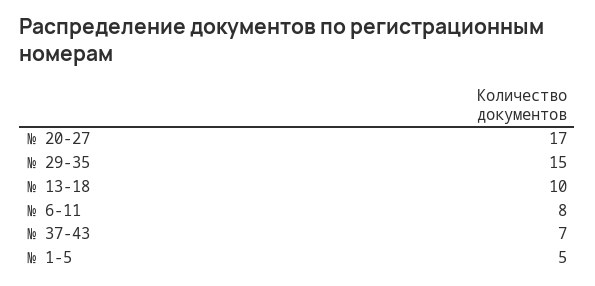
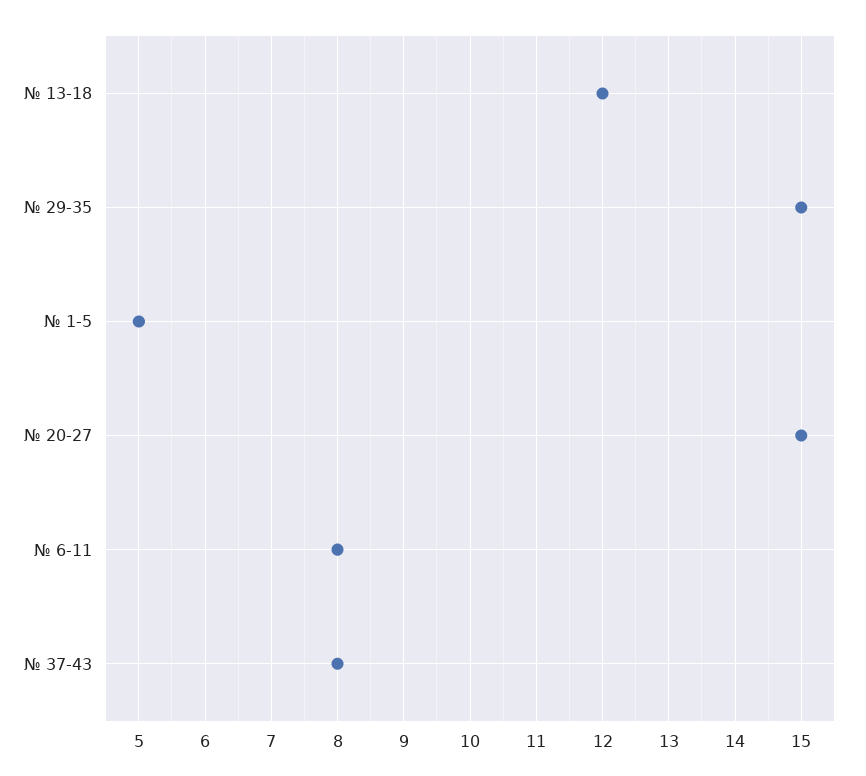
№ 20-27: 17 -> 15
№ 13-18: 10 -> 12
№ 37-43: 7 -> 8

